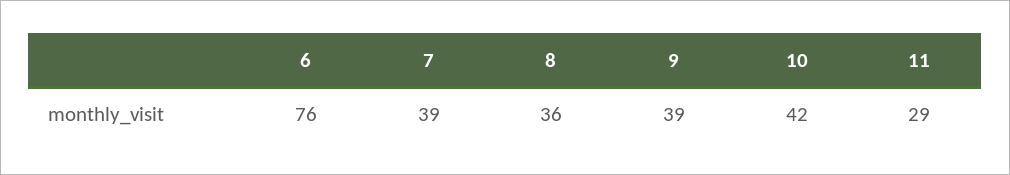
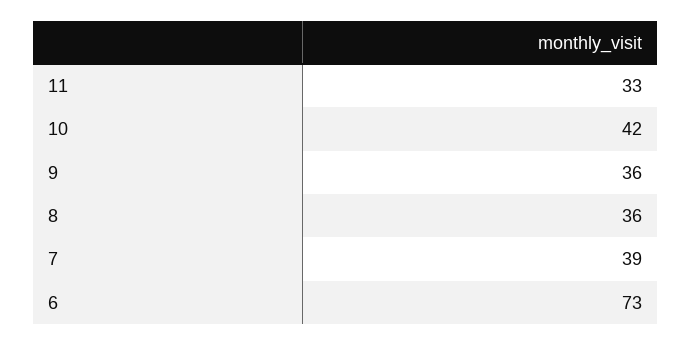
6: 76 -> 73
9: 39 -> 36
11: 29 -> 33

